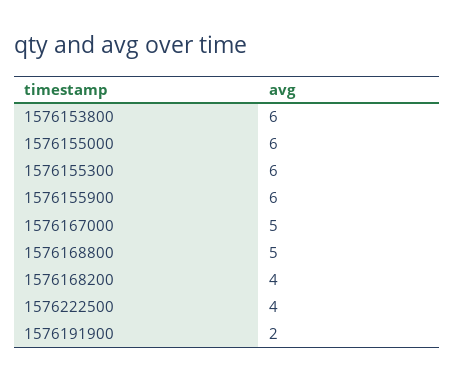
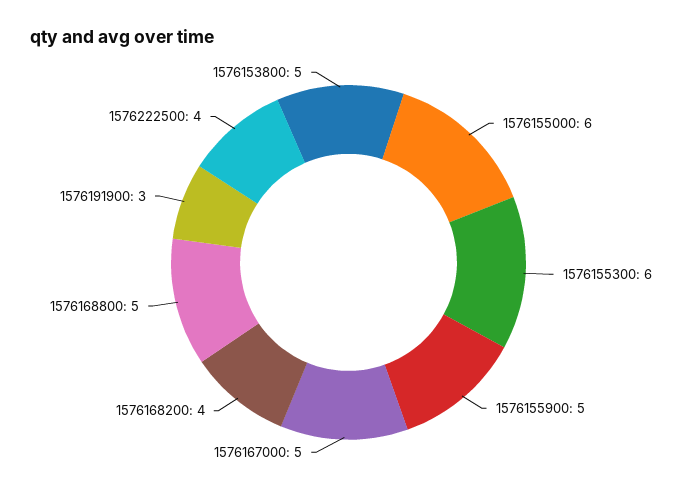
1576153800: 6 -> 5
1576155900: 6 -> 5
1576191900: 2 -> 3

